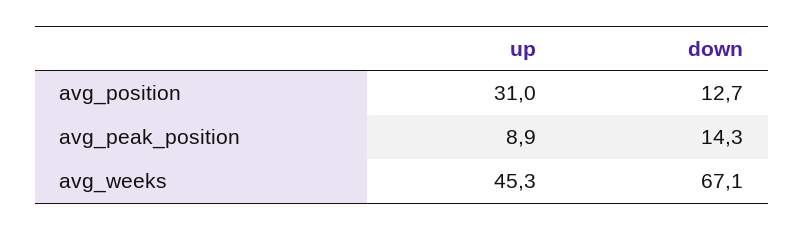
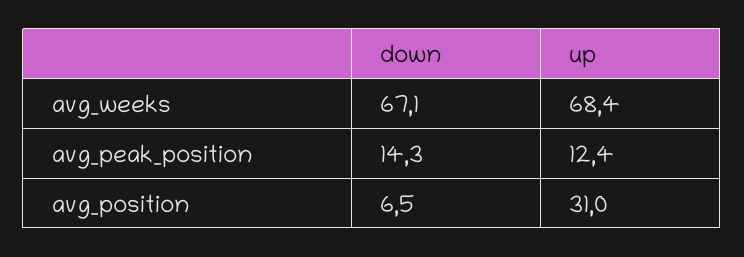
down, avg_position: 12.7 -> 6.5
up, avg_peak_position: 8.9 -> 12.4
up, avg_weeks: 45.3 -> 68.4

